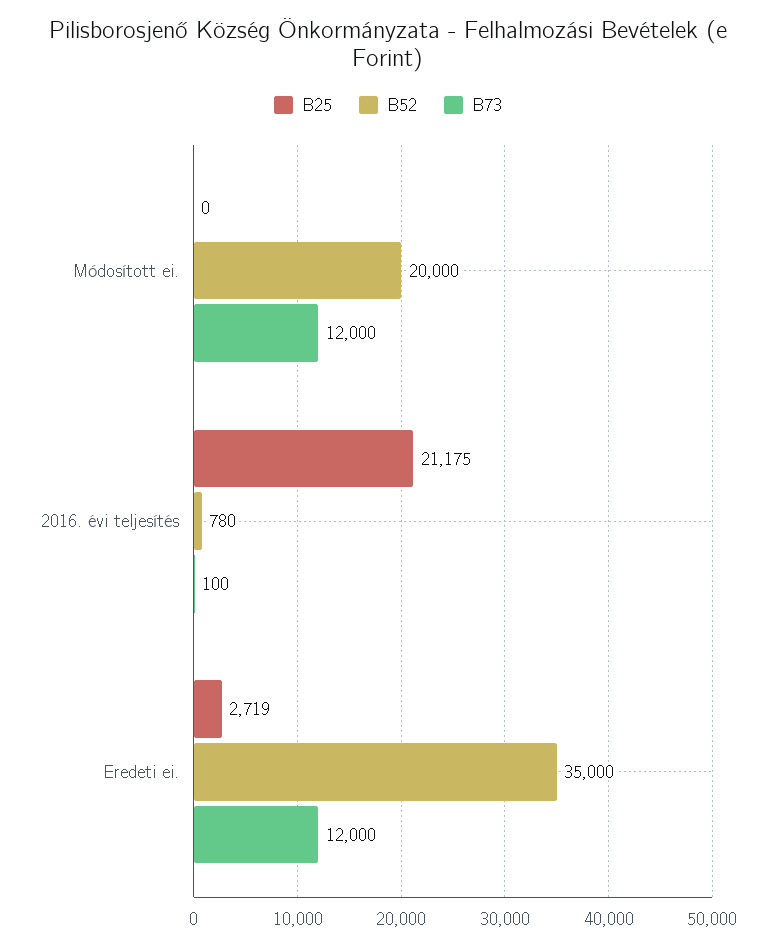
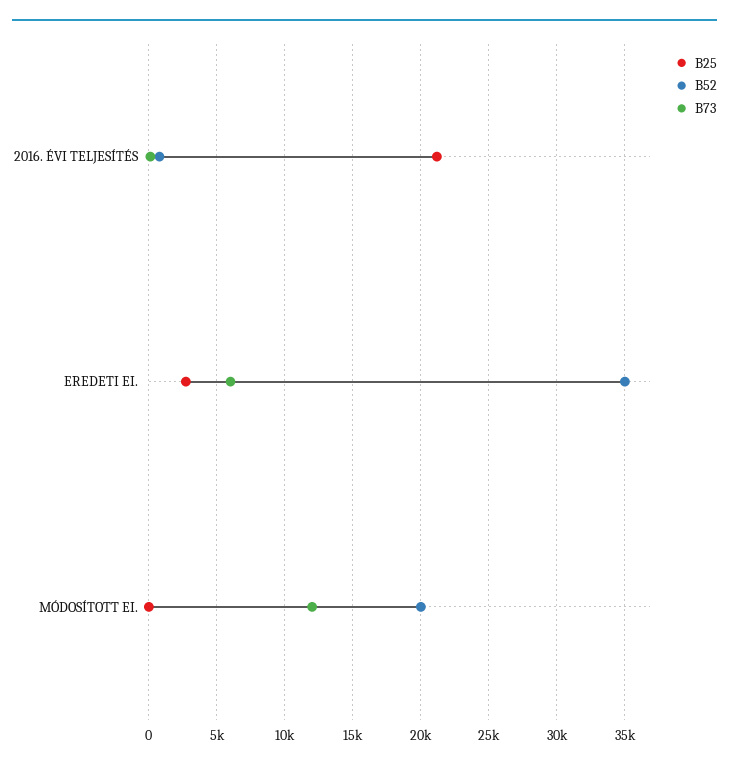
B73, Eredeti ei.: 12000 -> 6000

